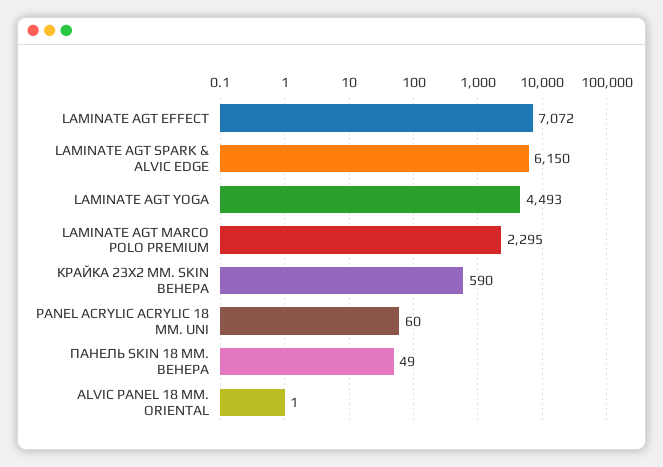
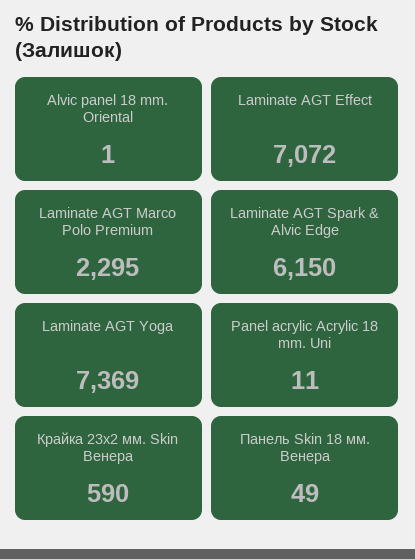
LAMINATE AGT YOGA: 4493 -> 7369
PANEL ACRYLIC ACRYLIC 18 MM. UNI: 60 -> 11

